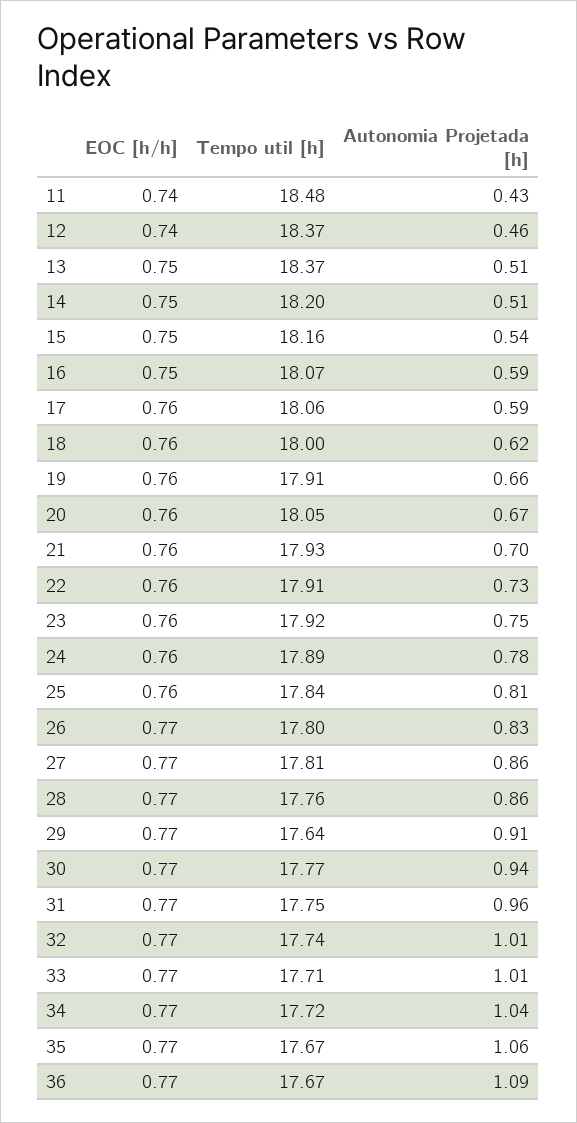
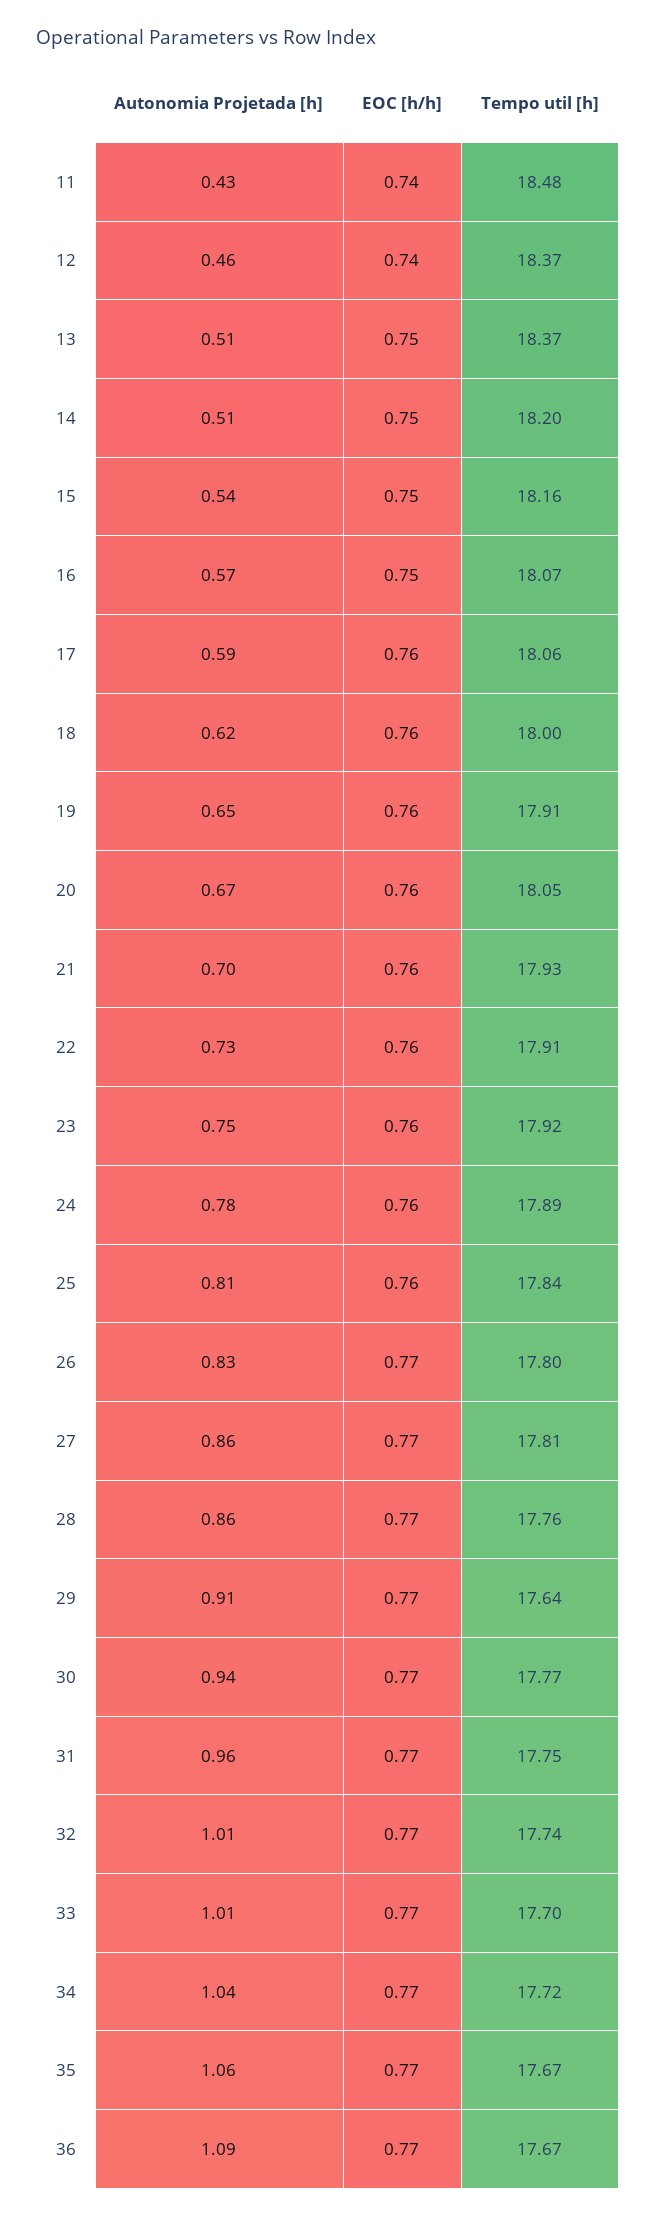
Autonomia Projetada [h], 16: 0.59 -> 0.57
Autonomia Projetada [h], 19: 0.66 -> 0.65
Tempo util [h], 33: 17.71 -> 17.7

